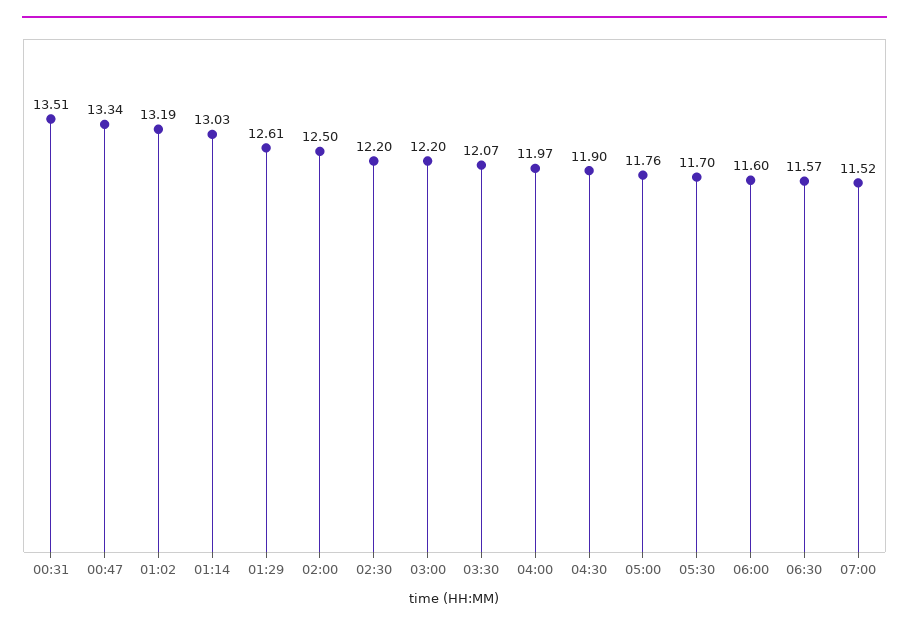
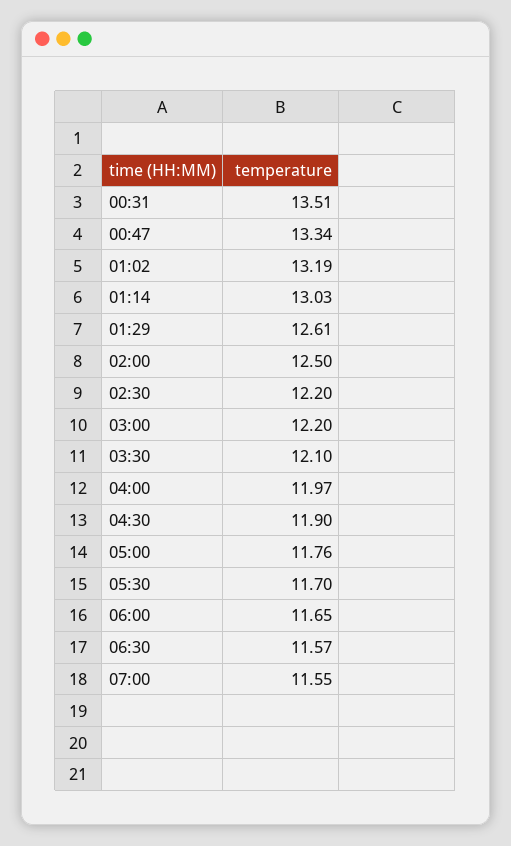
03:30: 12.07 -> 12.1
06:00: 11.6 -> 11.65
07:00: 11.52 -> 11.55

